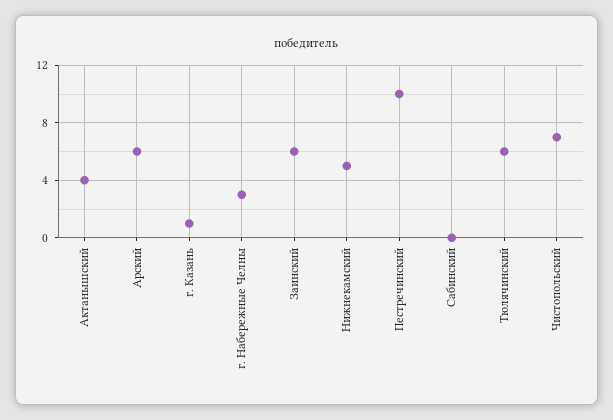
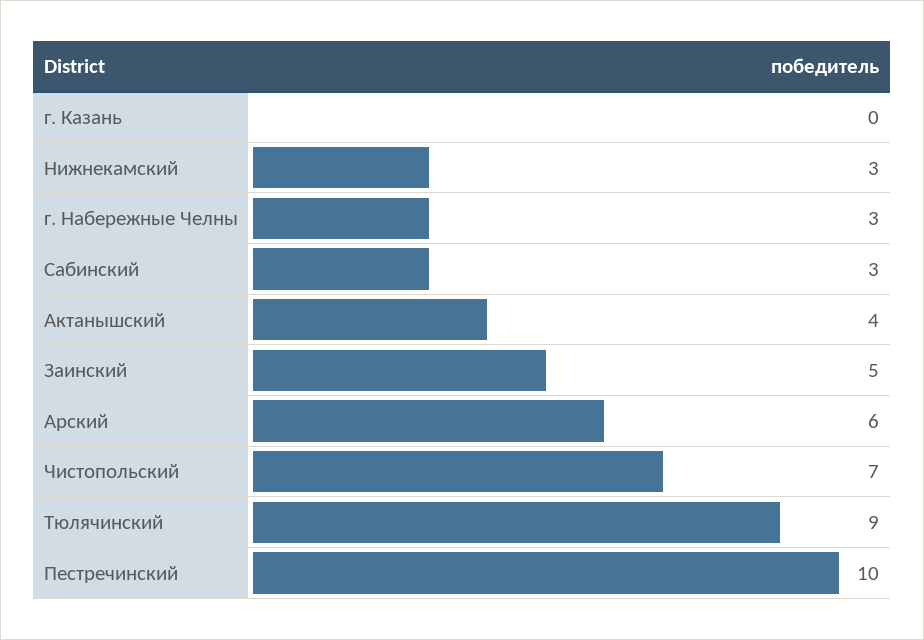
г. Казань: 1 -> 0
Заинский: 6 -> 5
Нижнекамский: 5 -> 3
Сабинский: 0 -> 3
Тюлячинский: 6 -> 9

